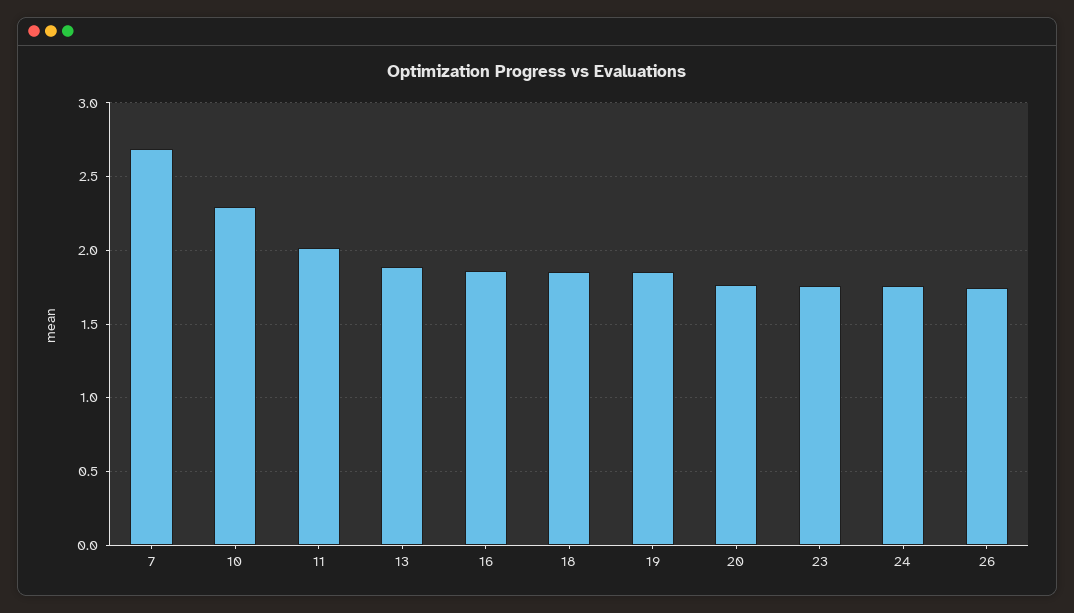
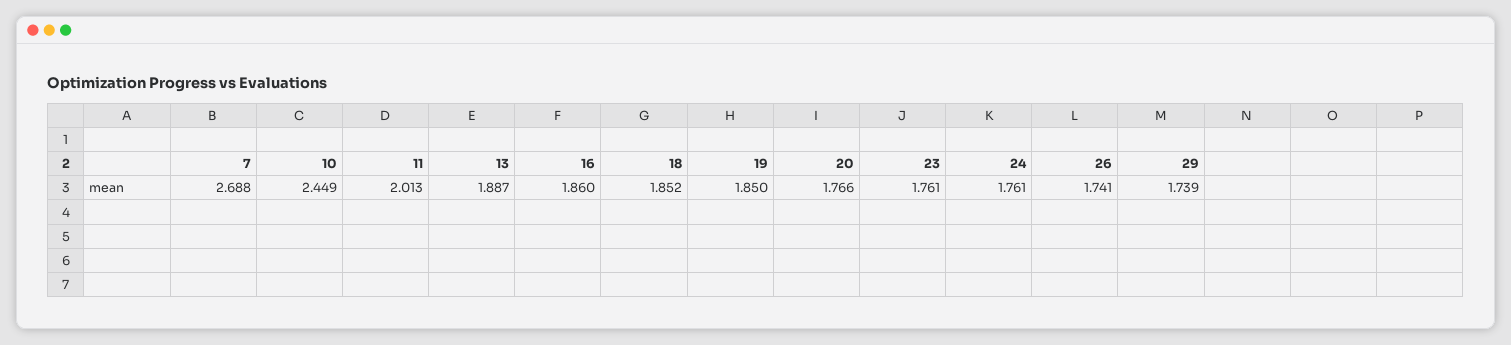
10: 2.3 -> 2.449
29: none -> 1.739

